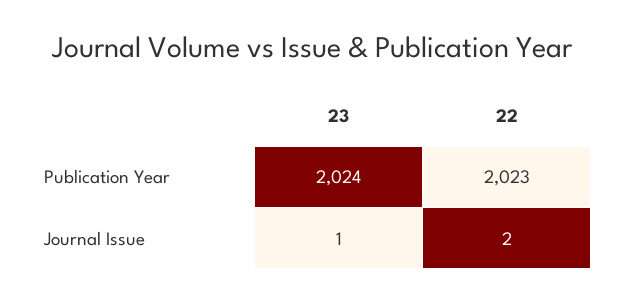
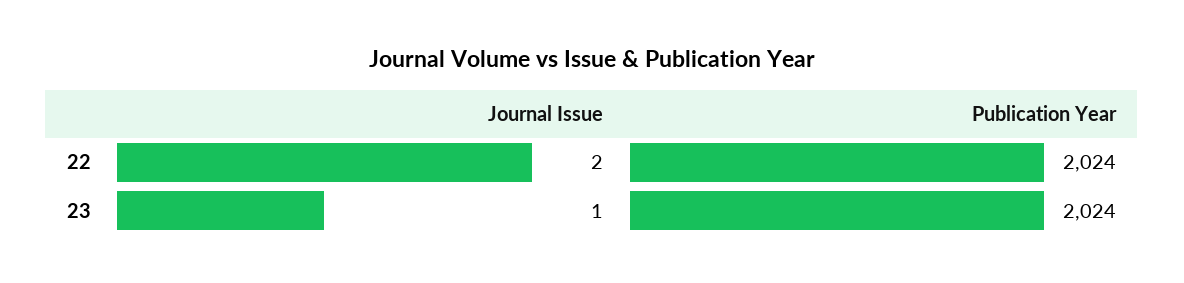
22, Publication Year: 2023 -> 2024

